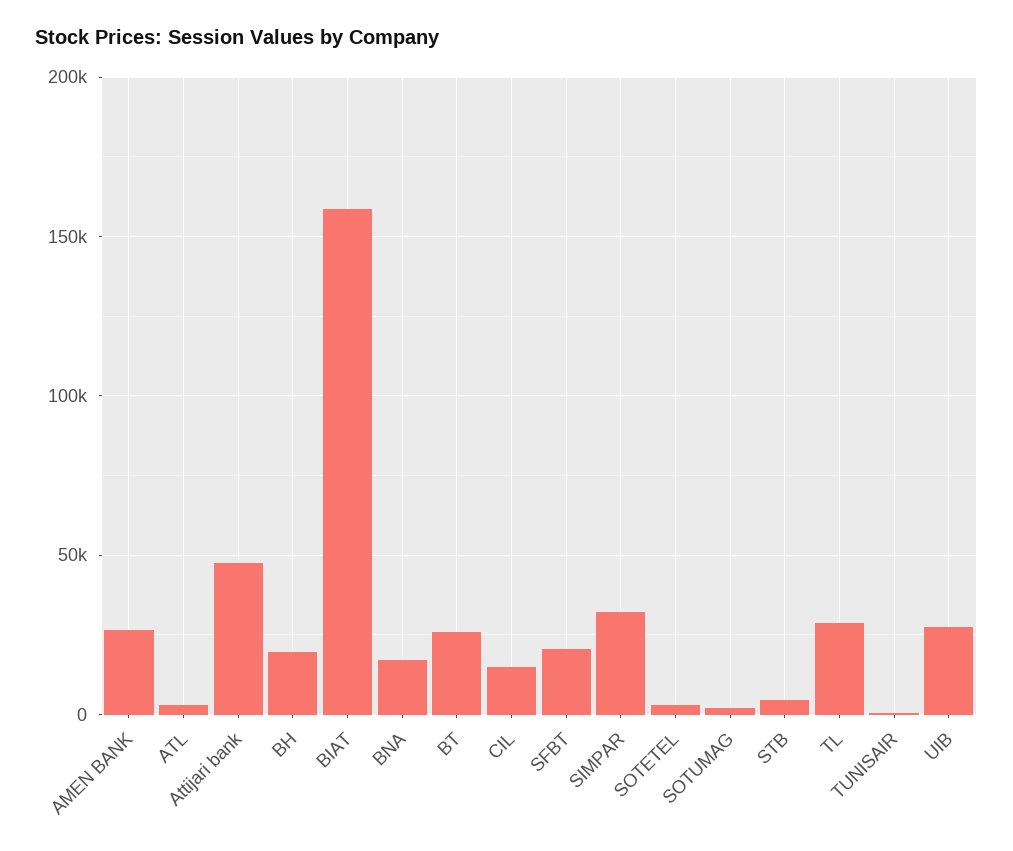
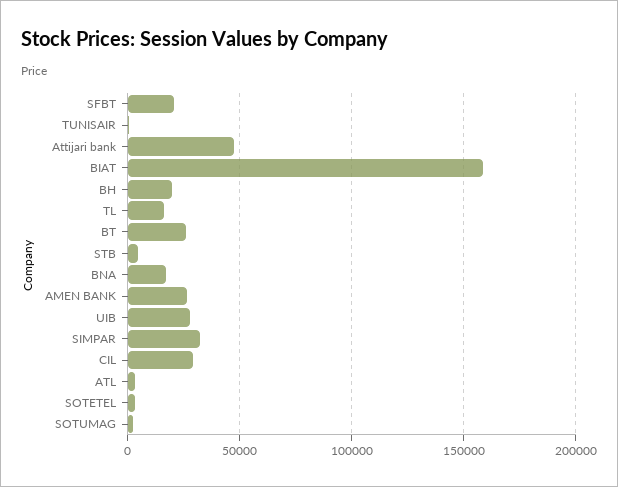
CIL: 15000 -> 30000
TL: 30000 -> 15000

